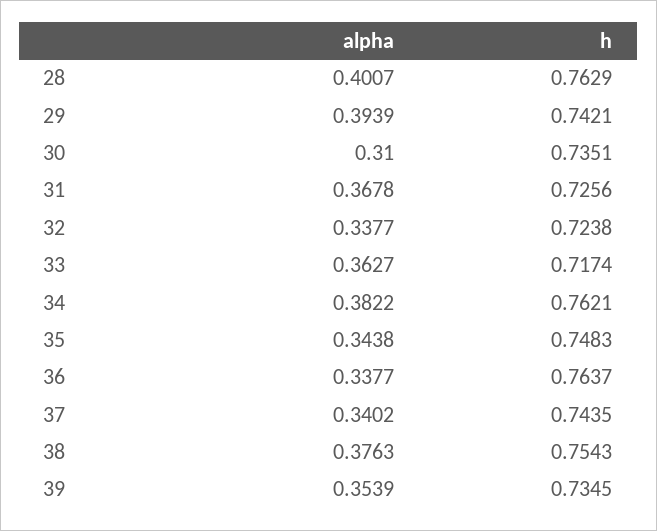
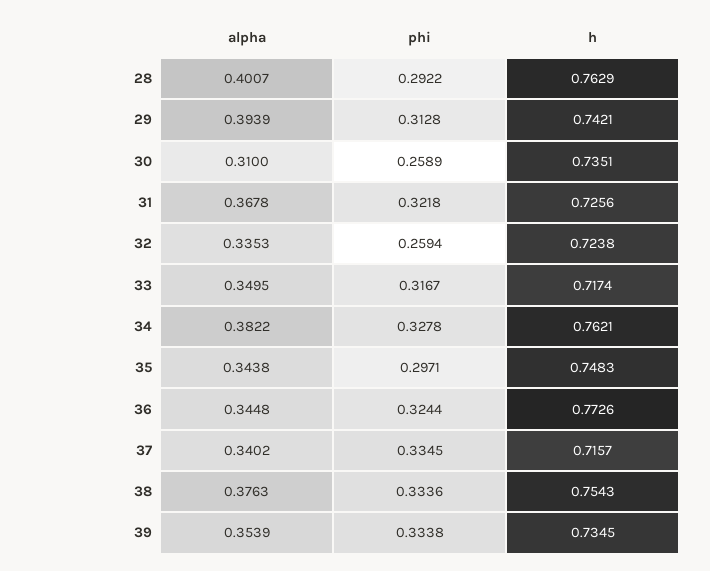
alpha, 32: 0.3377 -> 0.3353
alpha, 33: 0.3627 -> 0.3495
alpha, 36: 0.3377 -> 0.3448
h, 36: 0.7637 -> 0.7726
h, 37: 0.7435 -> 0.7157
phi, 28: none -> 0.2922
phi, 29: none -> 0.3128
phi, 30: none -> 0.2589
phi, 31: none -> 0.3218
phi, 32: none -> 0.2594
phi, 33: none -> 0.3167
phi, 34: none -> 0.3278
phi, 35: none -> 0.2971
phi, 36: none -> 0.3244
phi, 37: none -> 0.3345
phi, 38: none -> 0.3336
phi, 39: none -> 0.3338

